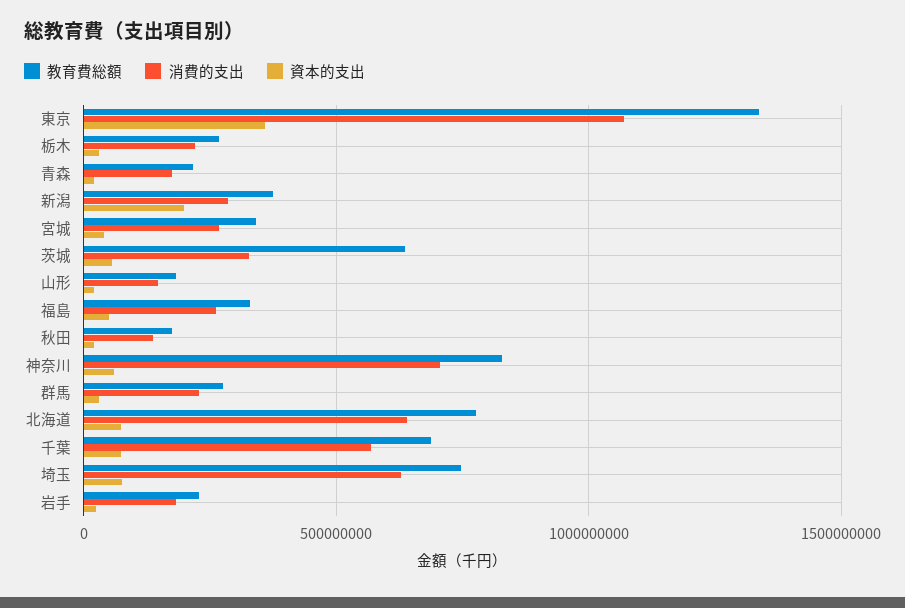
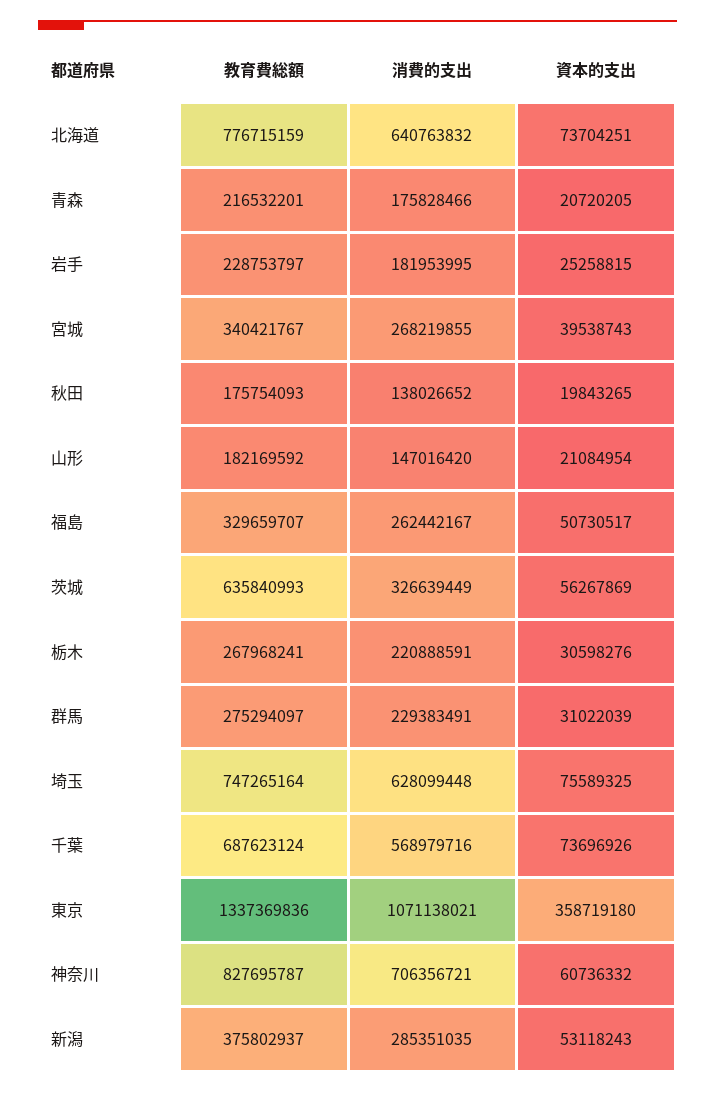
資本的支出, 新潟: 200000000 -> 53118243

